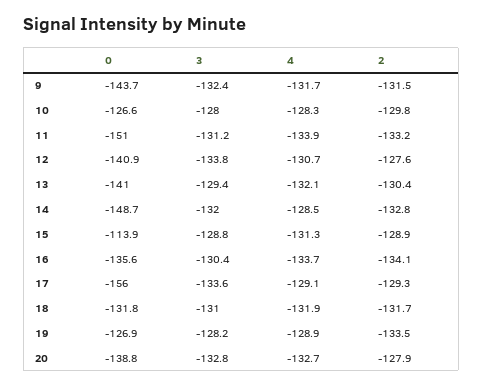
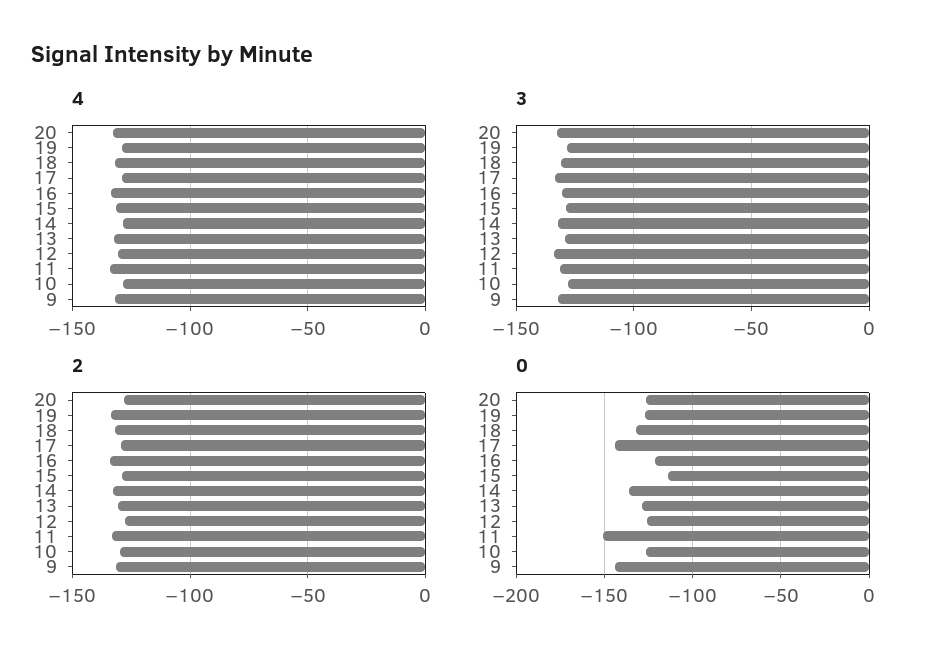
0, 12: -140.9 -> -125
0, 13: -141 -> -130
0, 14: -148.7 -> -135
0, 16: -135.6 -> -120
0, 17: -156 -> -145
0, 20: -138.8 -> -125

